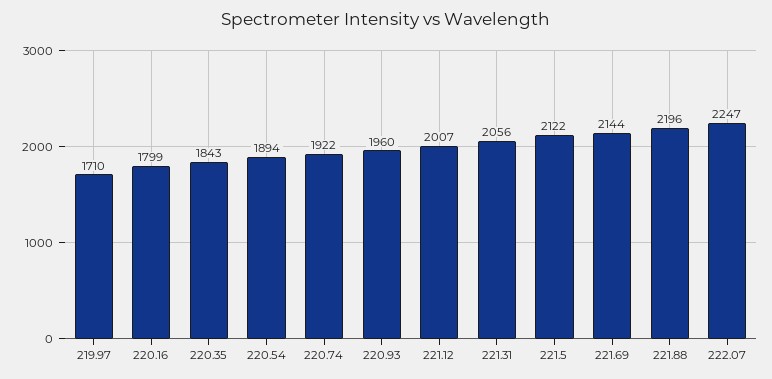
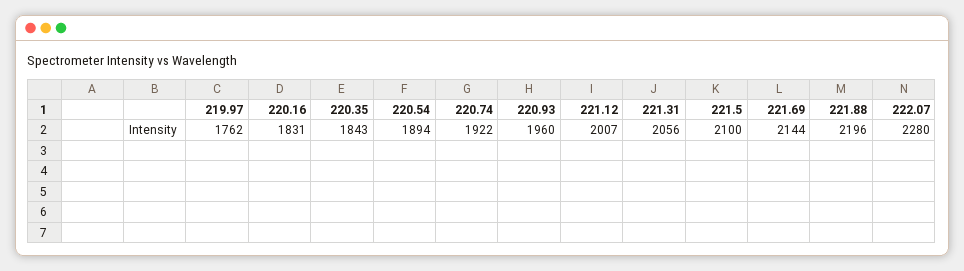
219.97: 1710 -> 1762
220.16: 1799 -> 1831
221.5: 2122 -> 2100
222.07: 2247 -> 2280

